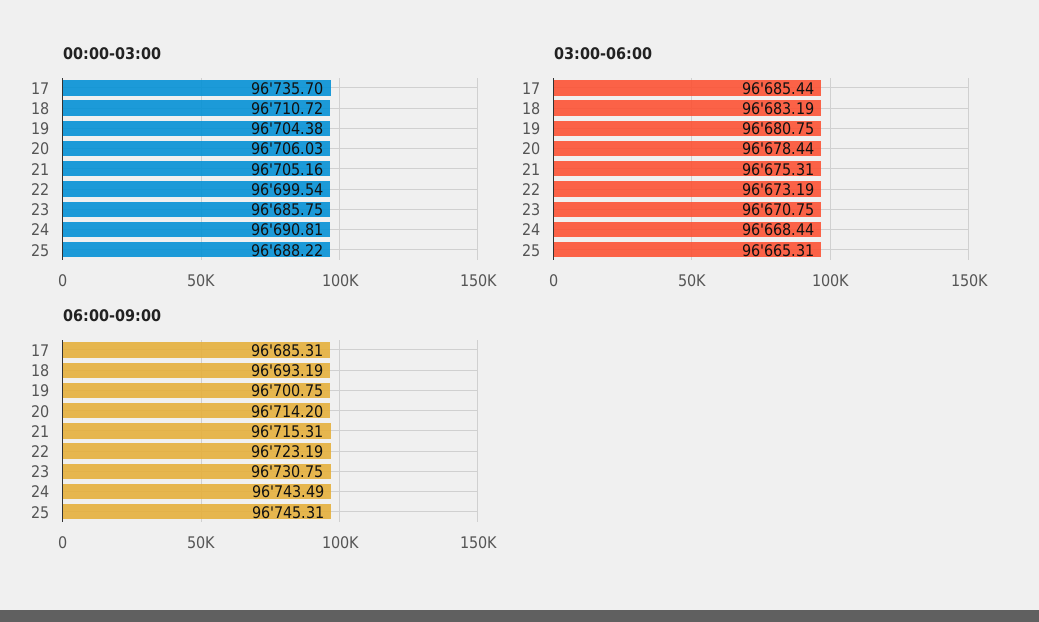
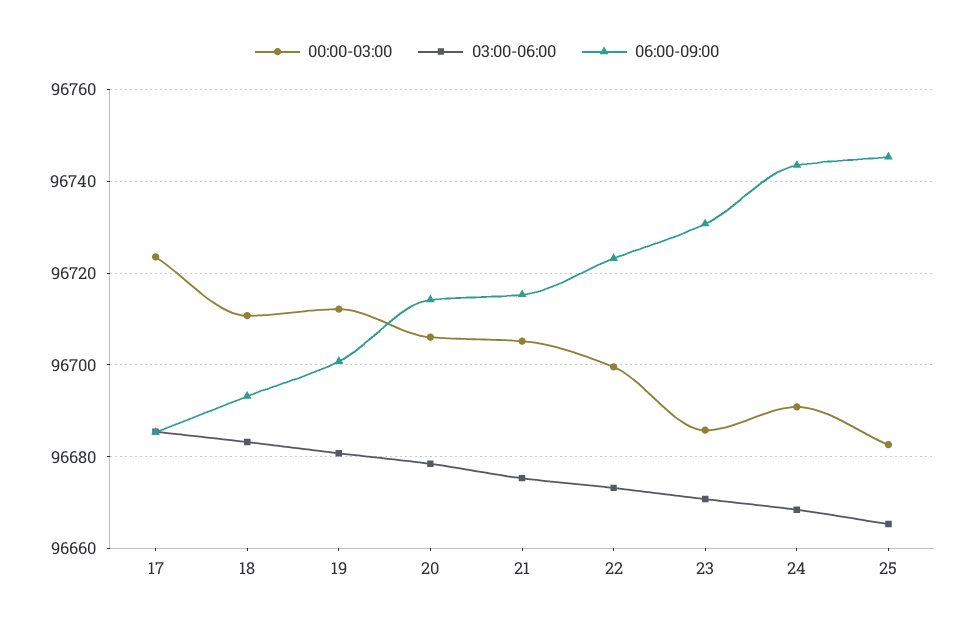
00:00-03:00, 17: 96735.7 -> 96724
00:00-03:00, 19: 96704.38 -> 96712
00:00-03:00, 25: 96688.22 -> 96682

